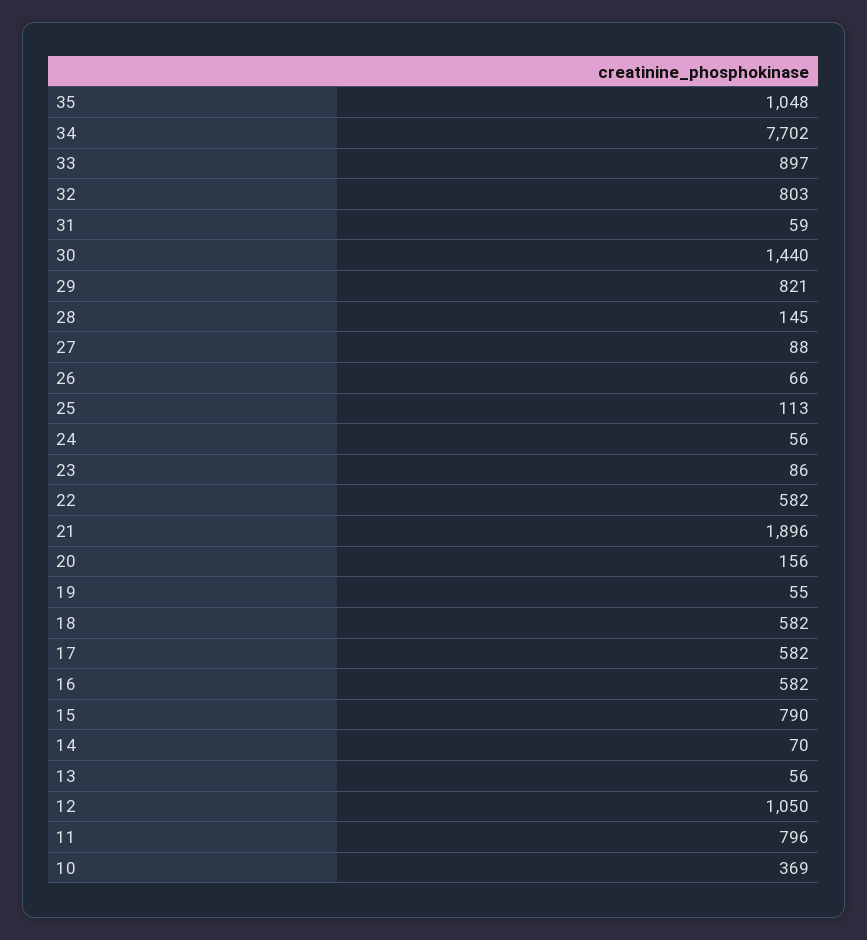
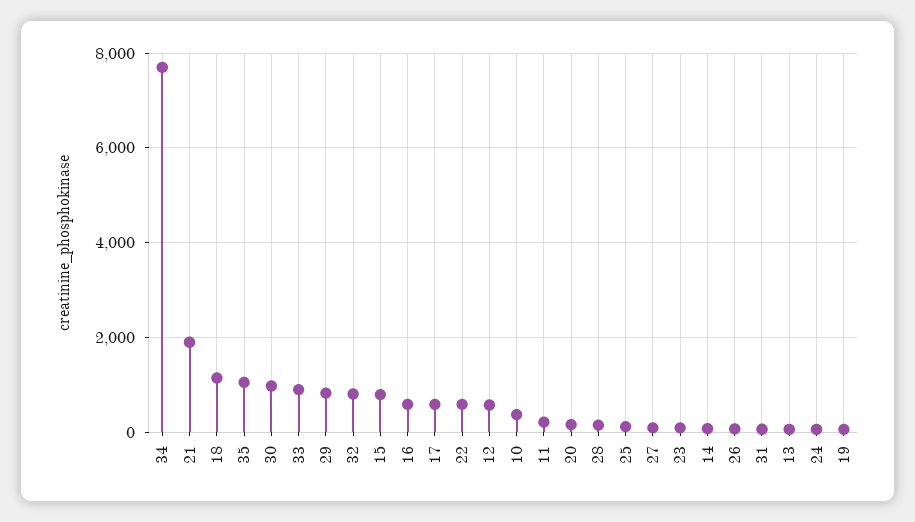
30: 1440 -> 1000
18: 582 -> 1200
12: 1050 -> 600
11: 796 -> 200

